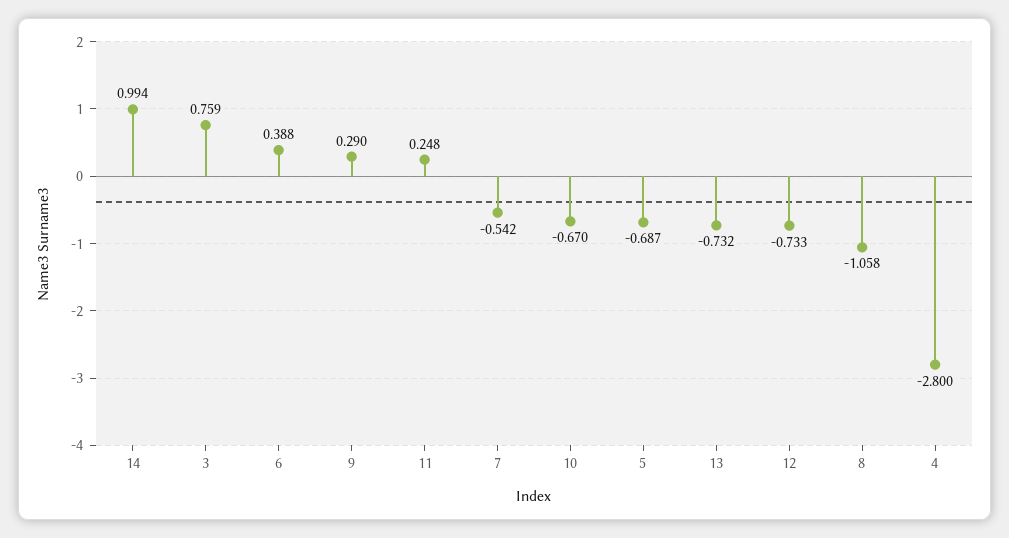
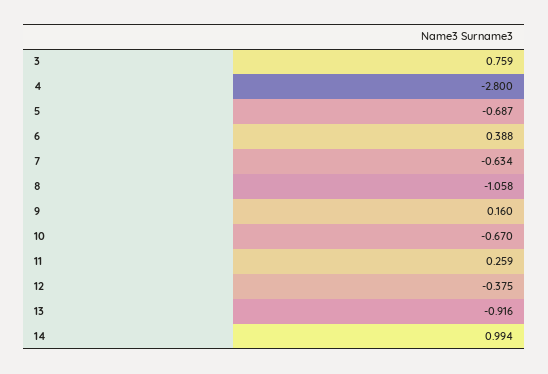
9: 0.29 -> 0.16
11: 0.248 -> 0.259
7: -0.542 -> -0.634
13: -0.732 -> -0.916
12: -0.733 -> -0.375

